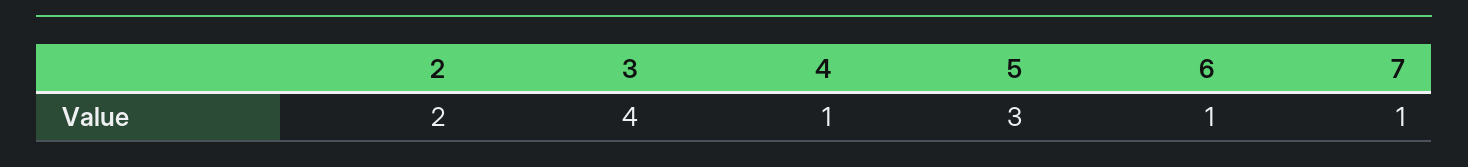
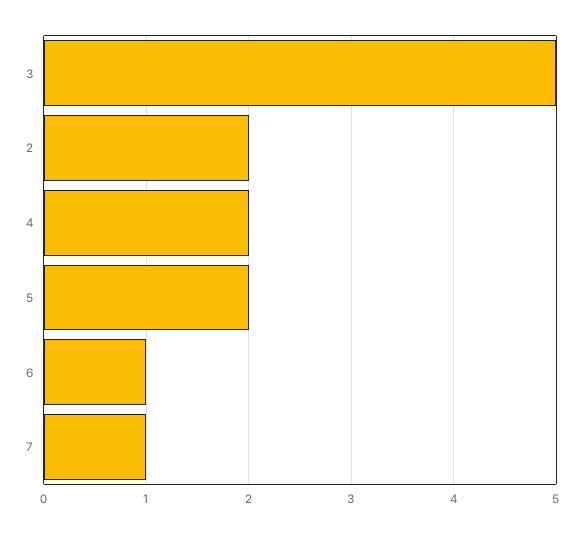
3: 4 -> 5
4: 1 -> 2
5: 3 -> 2

